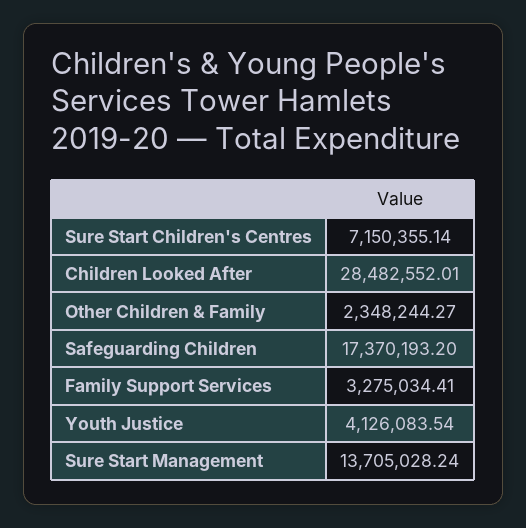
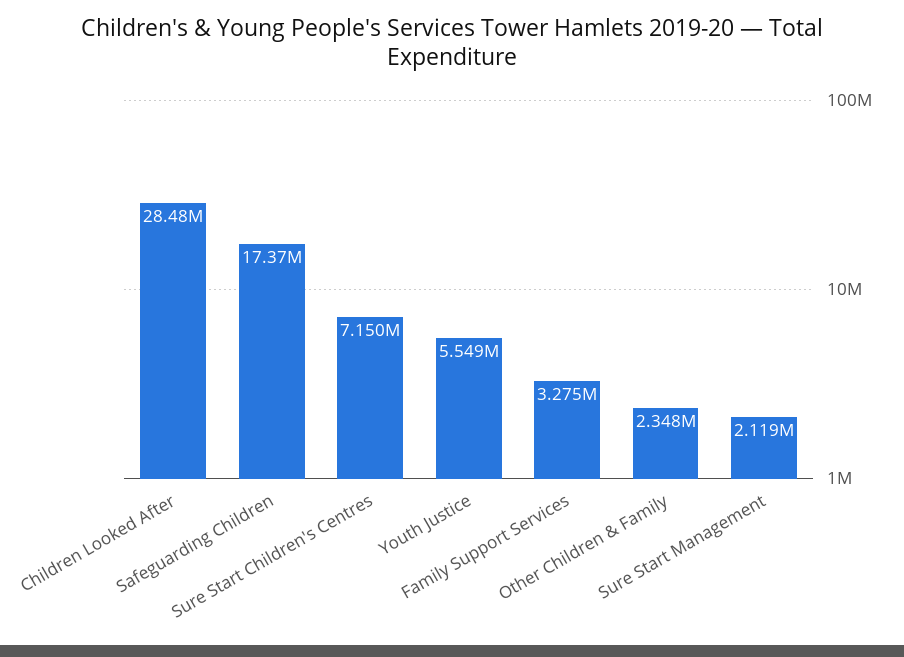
Youth Justice: 4126083.54 -> 5549000
Sure Start Management: 13705028.24 -> 2119000

